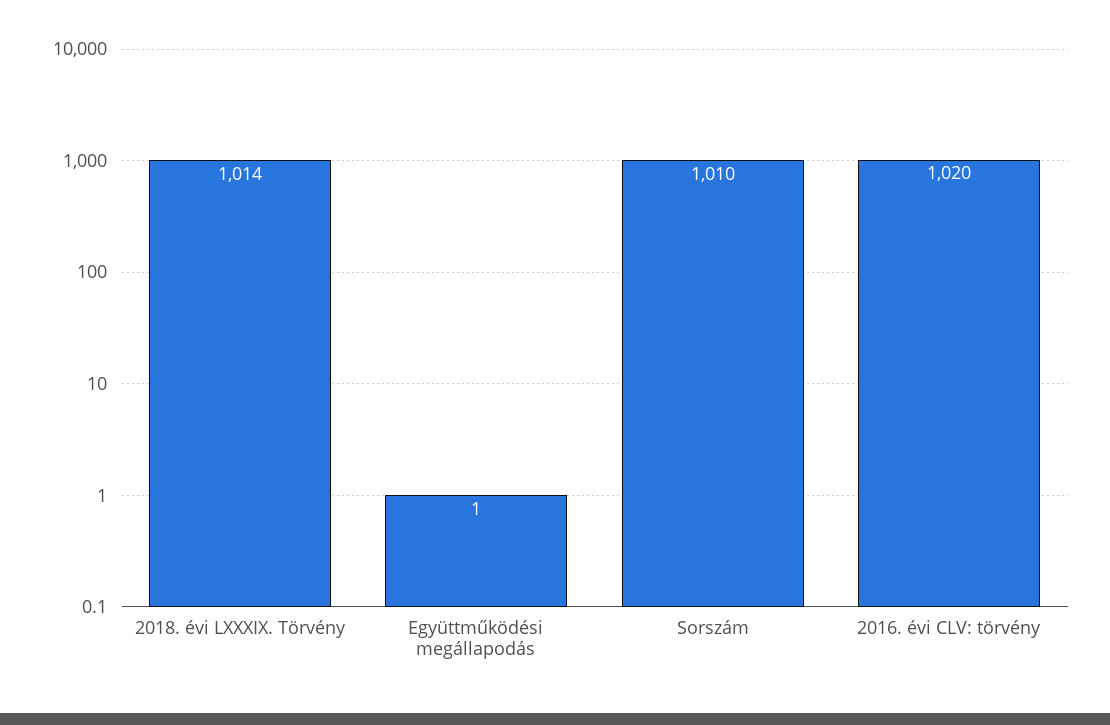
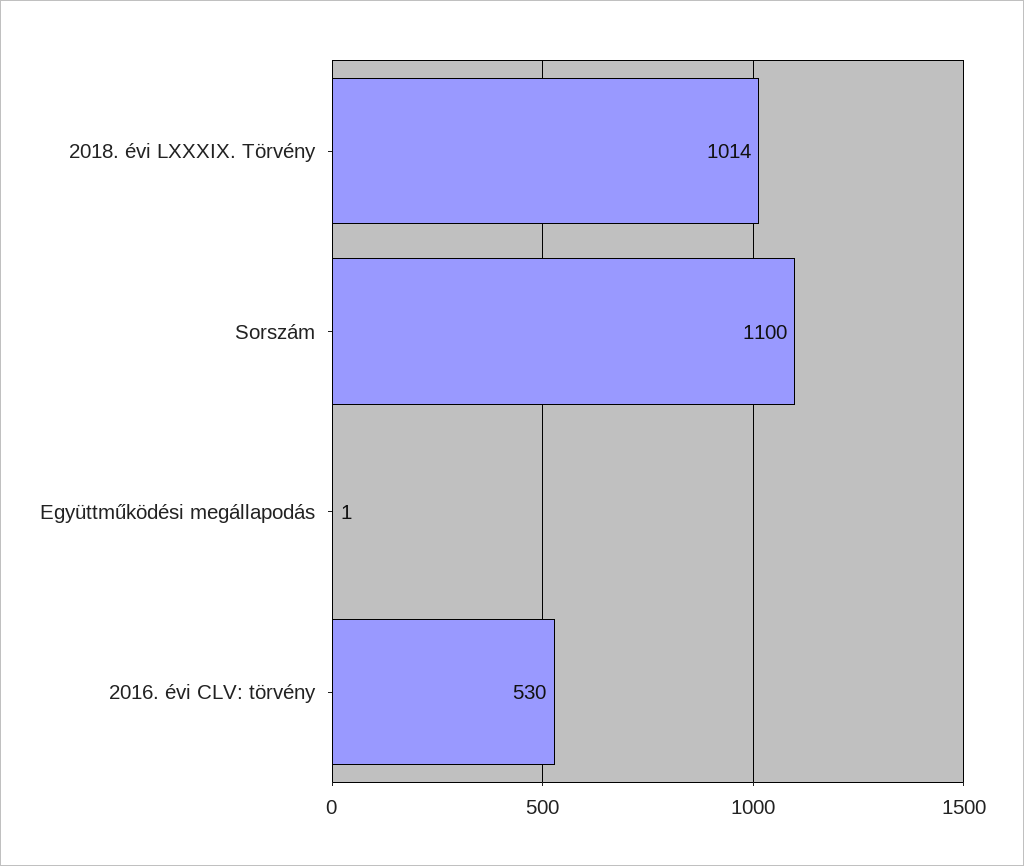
Sorszám: 1010 -> 1100
2016. évi CLV: törvény: 1020 -> 530

